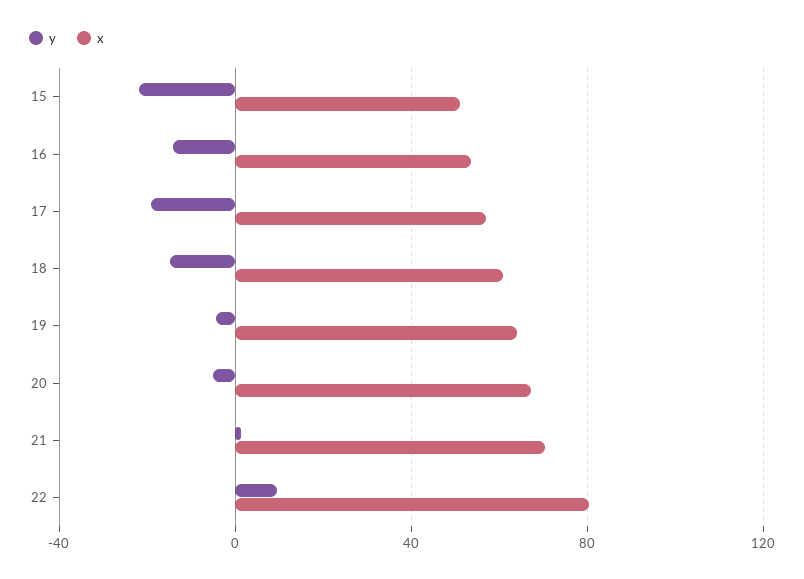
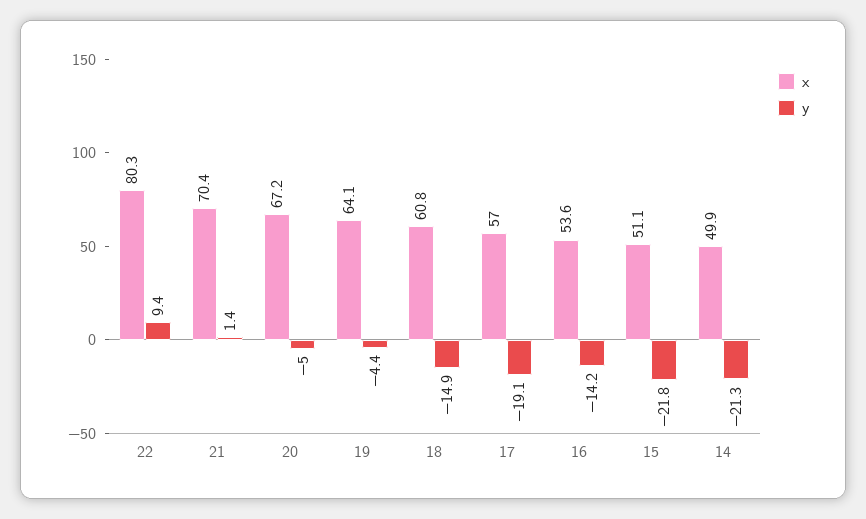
x, 14: none -> 49.9
y, 14: none -> -21.3

